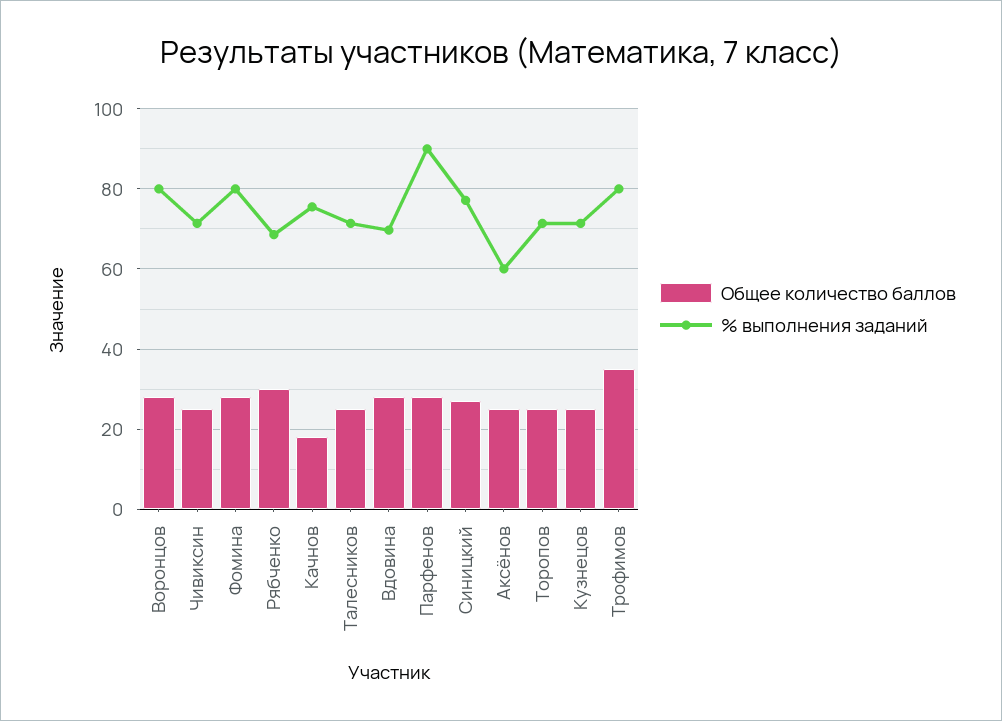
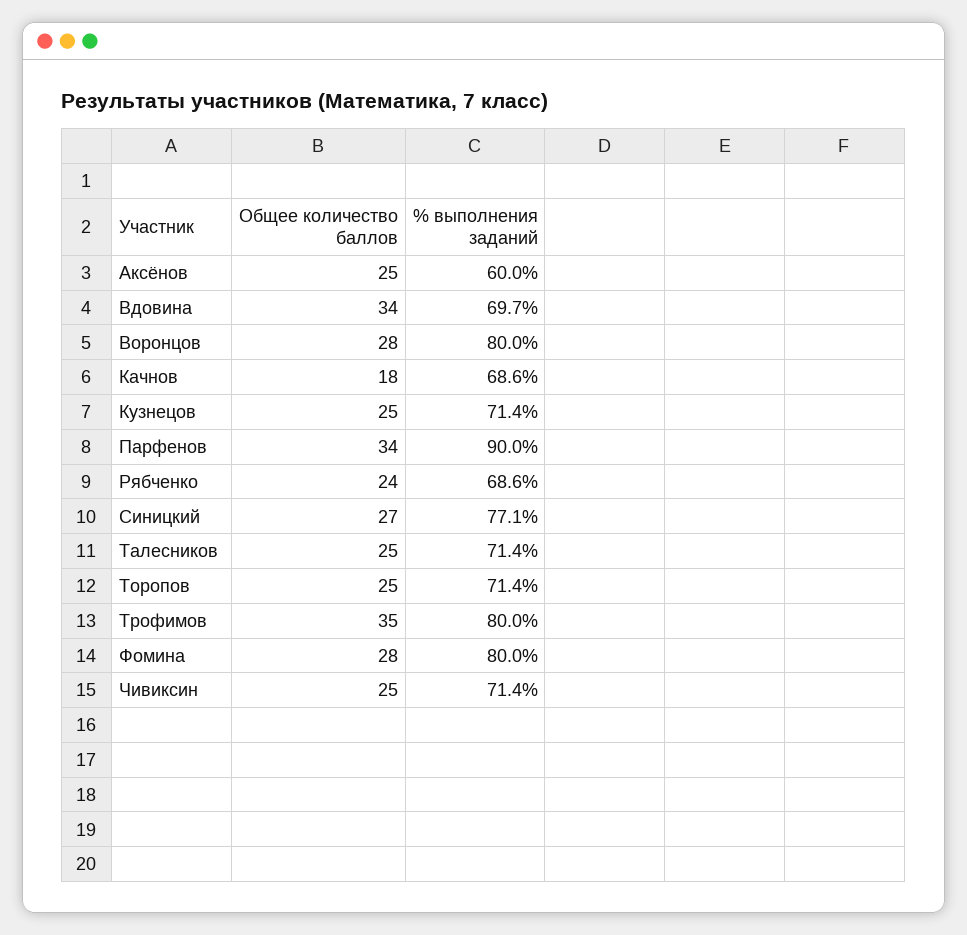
Общее количество баллов, Рябченко: 30 -> 24
% выполнения заданий, Качнов: 76 -> 68.6
Общее количество баллов, Вдовина: 28 -> 34
Общее количество баллов, Парфенов: 28 -> 34

